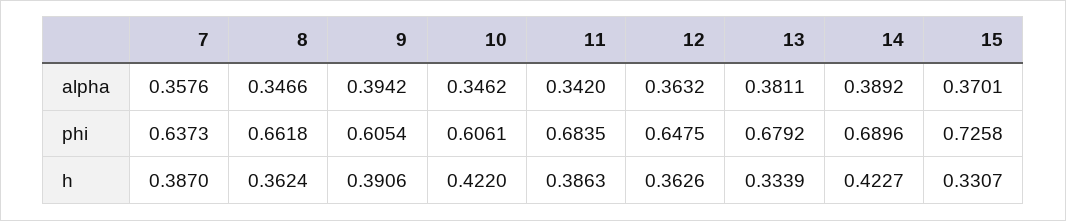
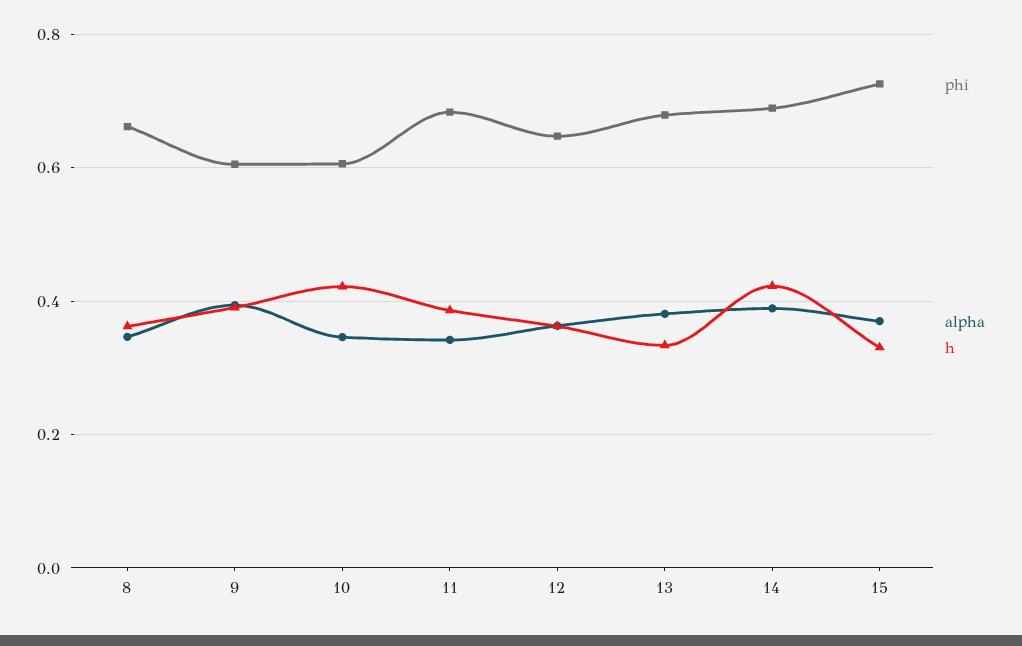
alpha, 7: 0.3576 -> none
phi, 7: 0.6373 -> none
h, 7: 0.387 -> none

